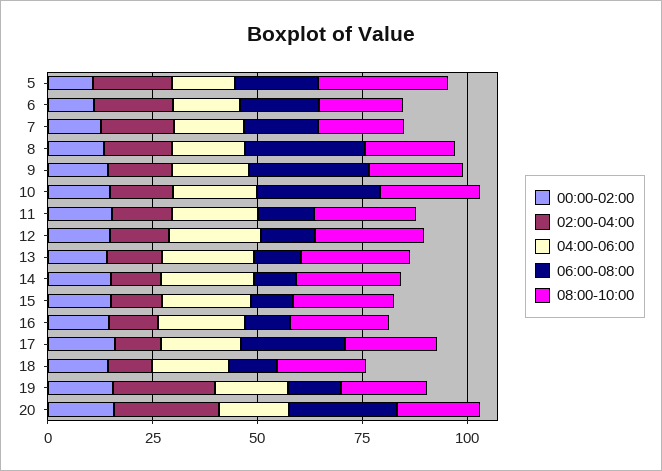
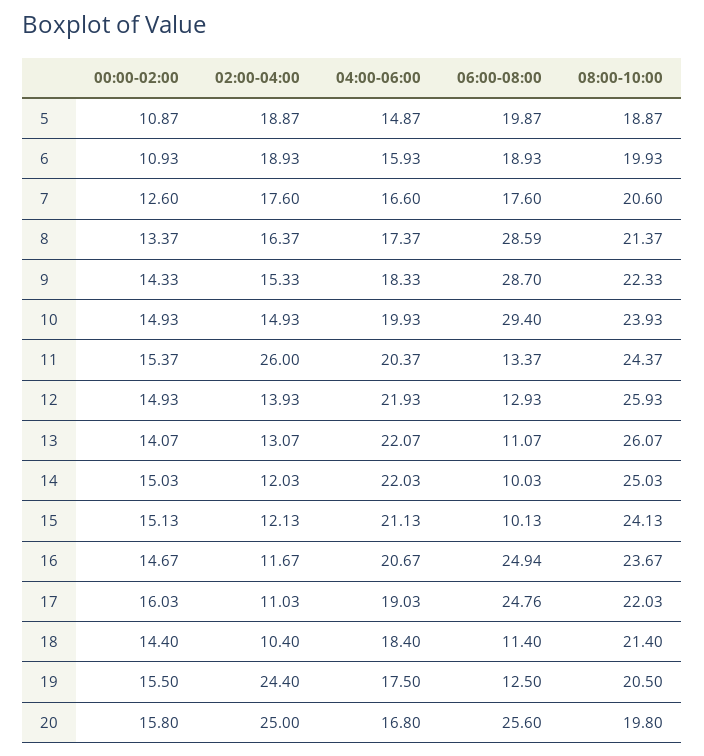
08:00-10:00, 5: 30 -> 18.87
02:00-04:00, 11: 15 -> 26
06:00-08:00, 16: 10 -> 24.94

